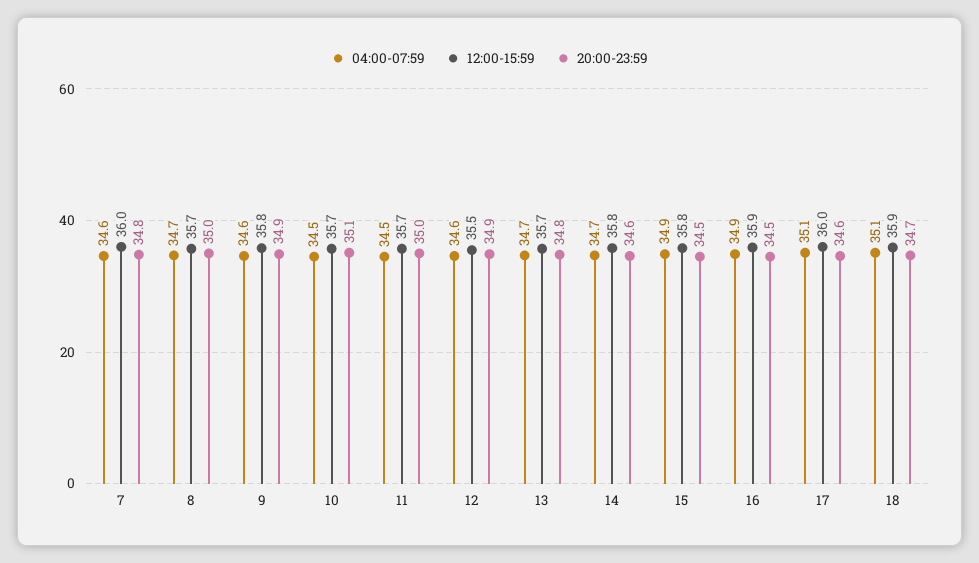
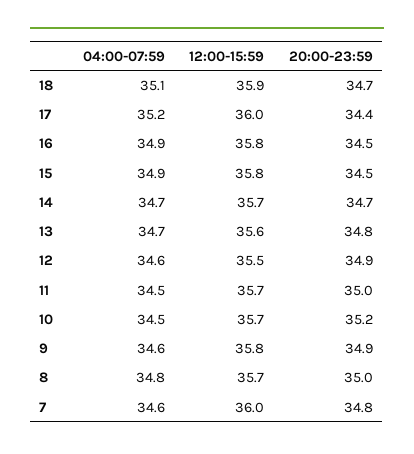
04:00-07:59, 8: 34.7 -> 34.8
20:00-23:59, 10: 35.1 -> 35.2
12:00-15:59, 13: 35.7 -> 35.6
12:00-15:59, 14: 35.8 -> 35.7
20:00-23:59, 14: 34.6 -> 34.7
12:00-15:59, 16: 35.9 -> 35.8
04:00-07:59, 17: 35.1 -> 35.2
20:00-23:59, 17: 34.6 -> 34.4

